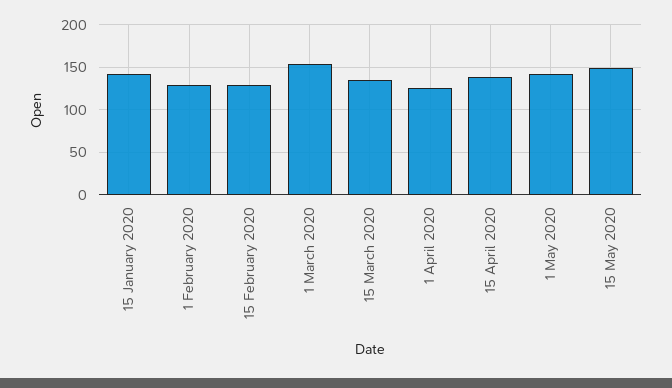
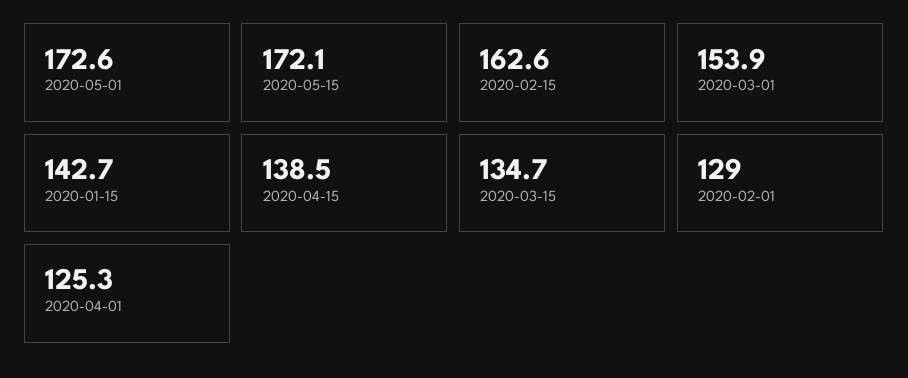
15 February 2020: 130 -> 162.6
1 May 2020: 140 -> 172.6
15 May 2020: 150 -> 172.1

